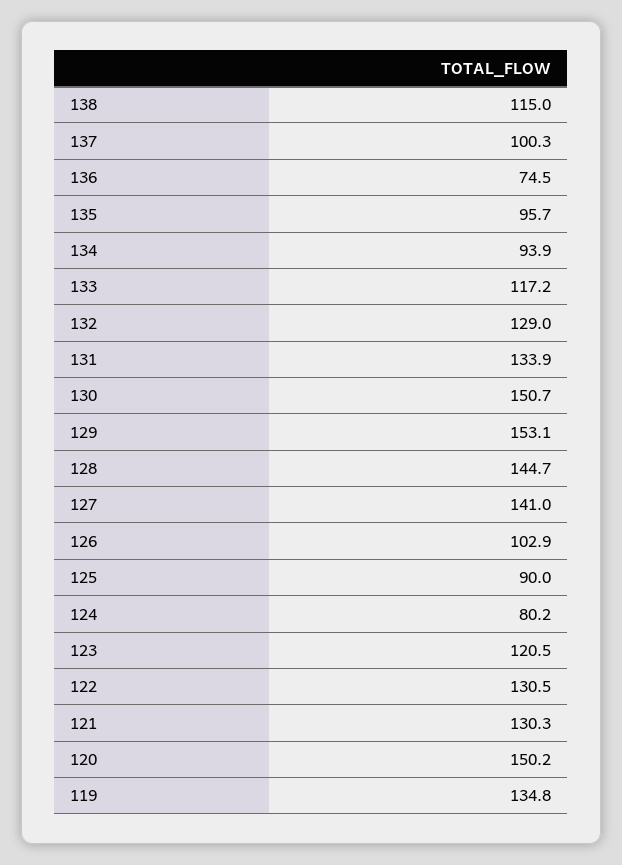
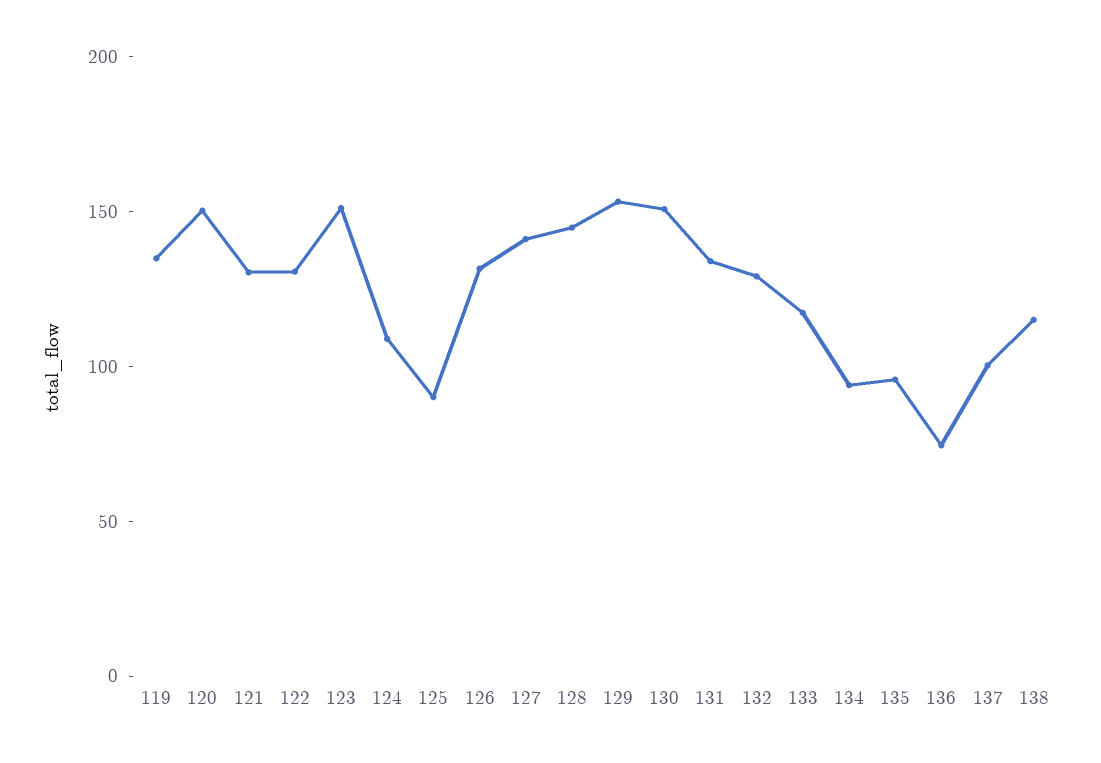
126: 102.9 -> 130
124: 80.2 -> 110
123: 120.5 -> 150

